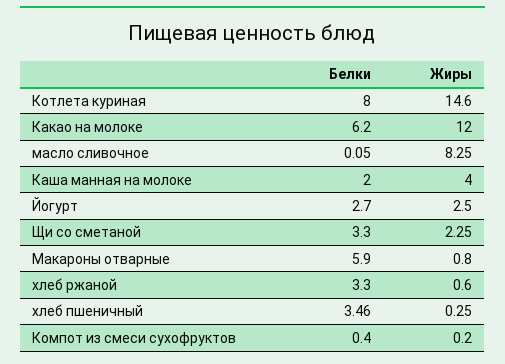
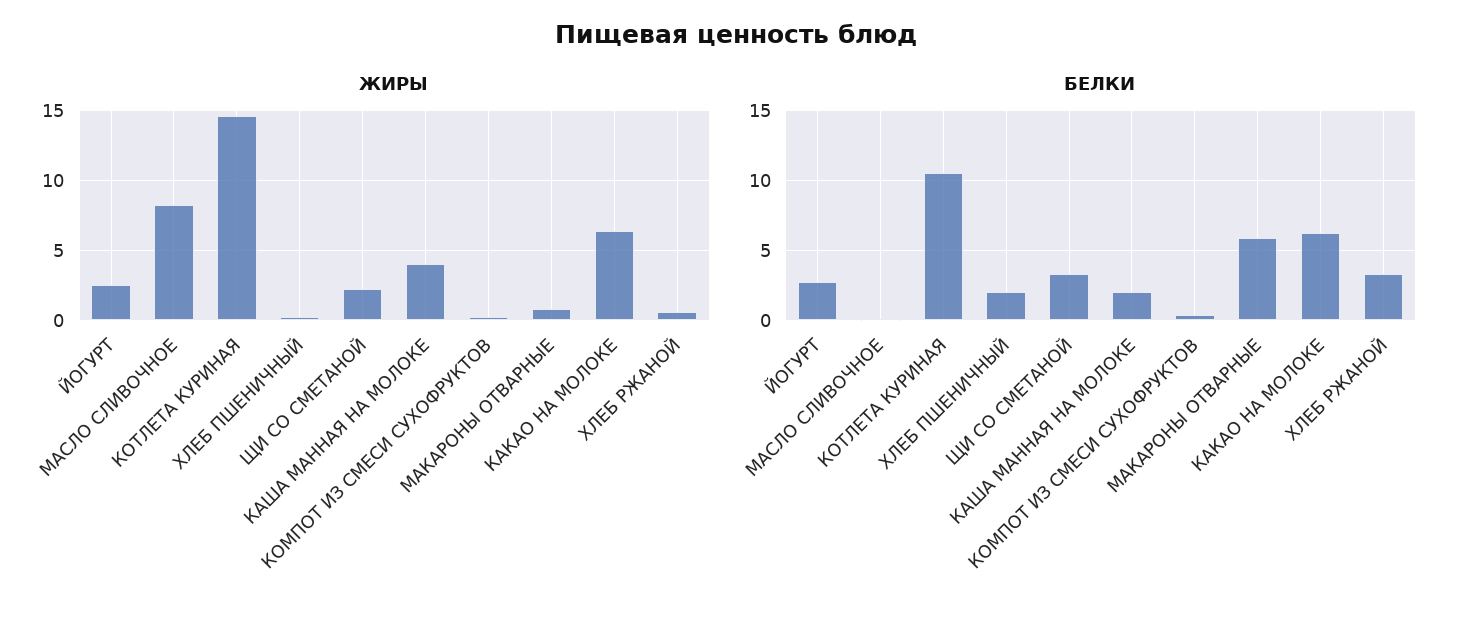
Белки, Котлета куриная: 8 -> 10.5
Жиры, Какао на молоке: 12 -> 6.5
Белки, хлеб пшеничный: 3.46 -> 2

